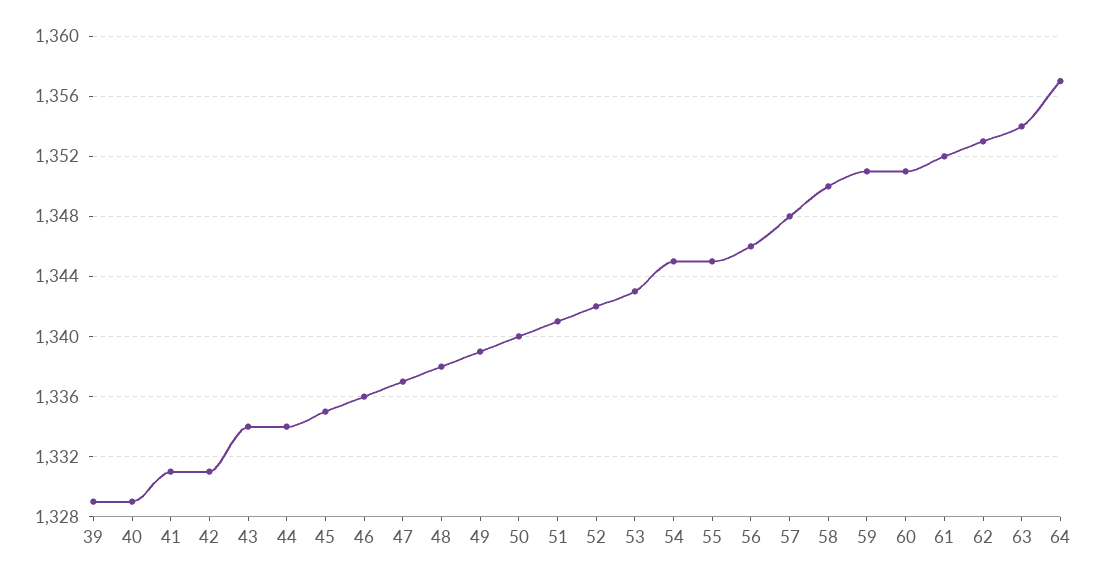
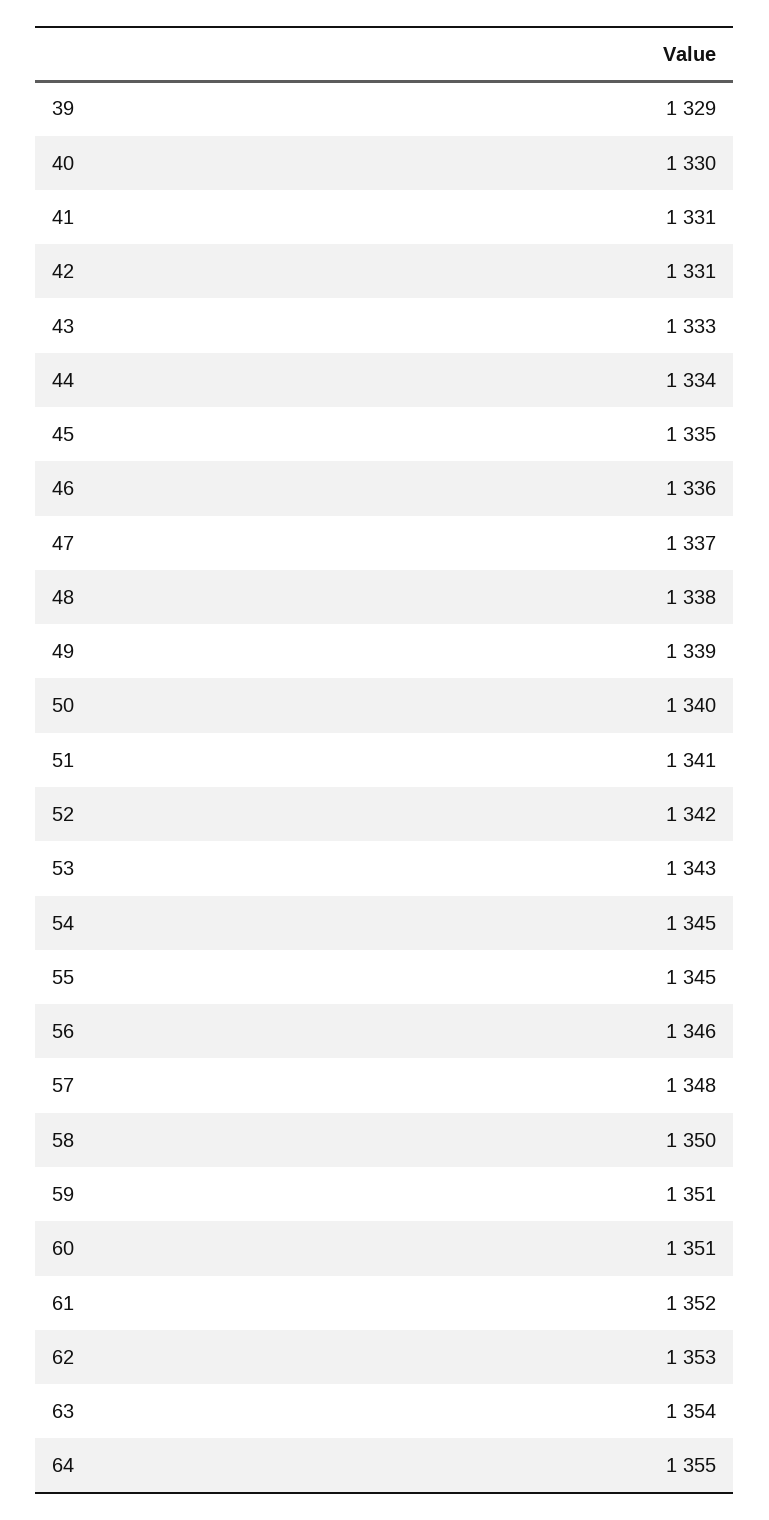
40: 1329 -> 1330
43: 1334 -> 1333
64: 1357 -> 1355

